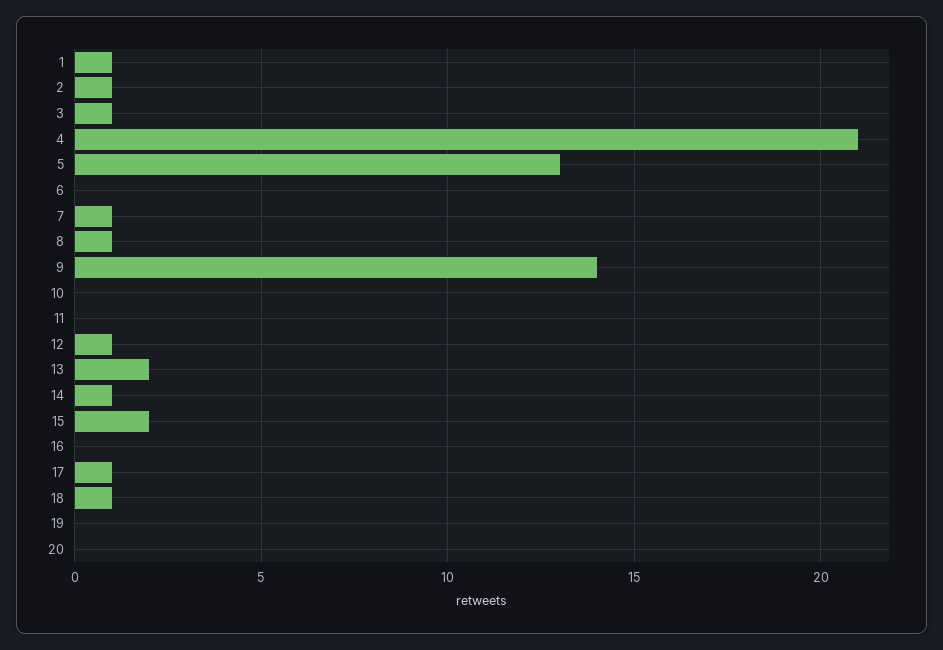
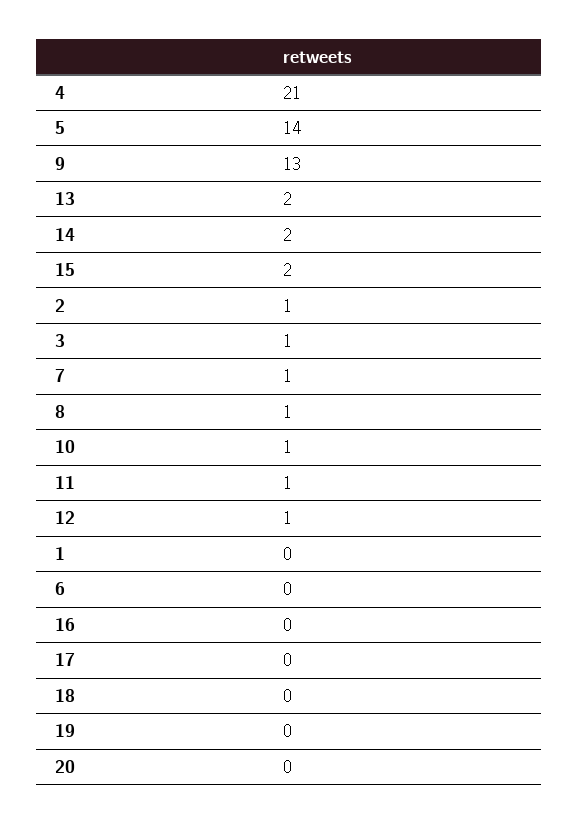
1: 1 -> 0
5: 13 -> 14
9: 14 -> 13
10: 0 -> 1
11: 0 -> 1
14: 1 -> 2
17: 1 -> 0
18: 1 -> 0

